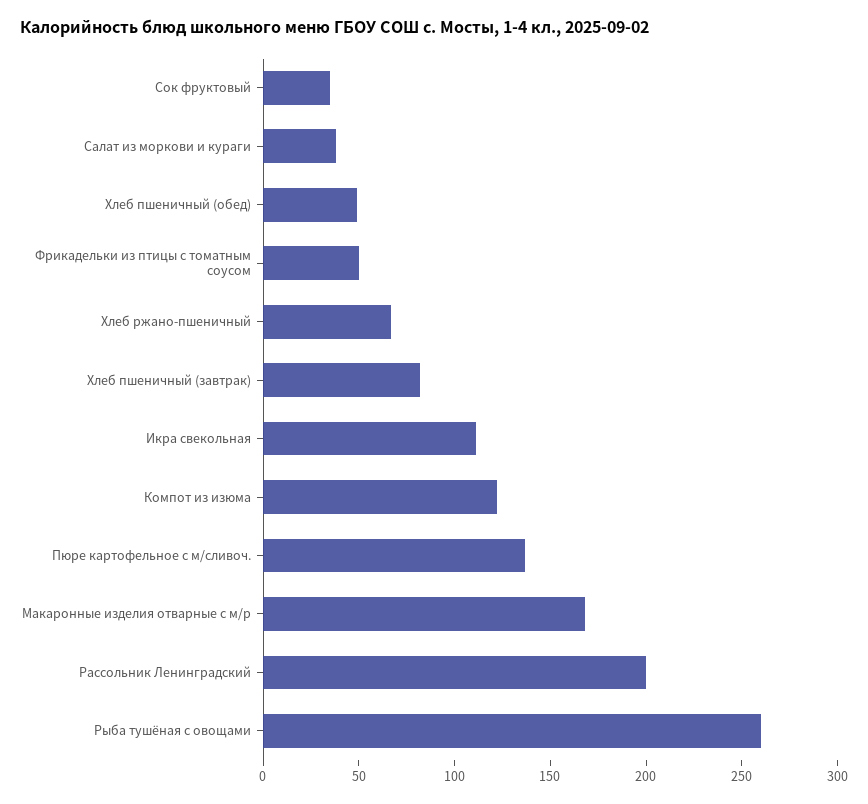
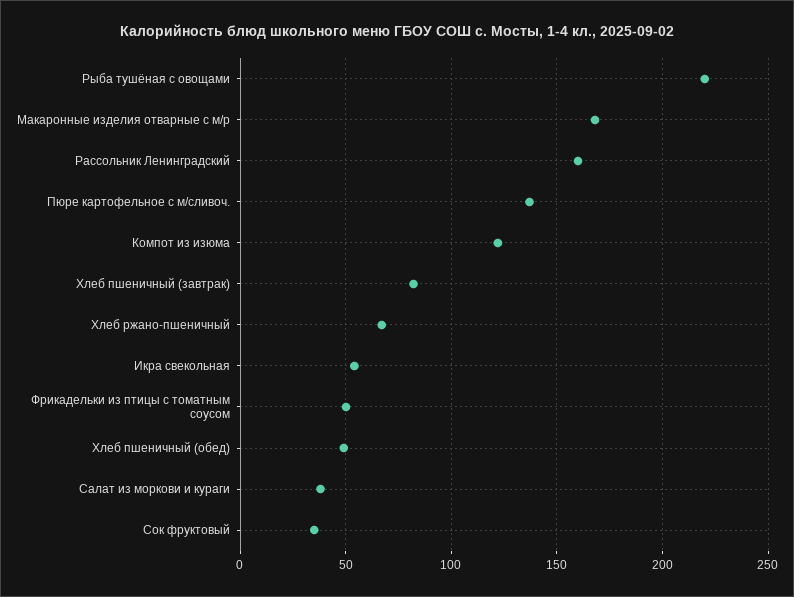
Икра свекольная: 110 -> 55
Рассольник Ленинградский: 200 -> 160
Рыба тушёная с овощами: 260 -> 220

